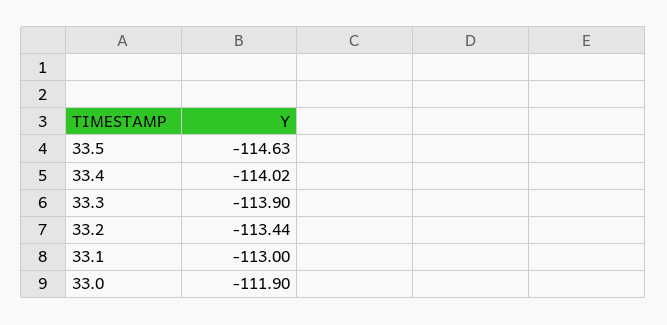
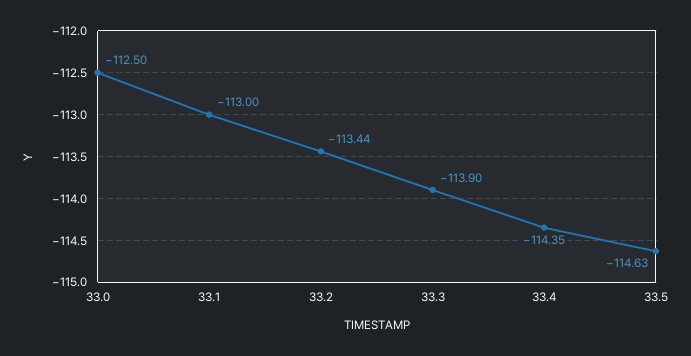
33.4: -114.02 -> -114.35
33.0: -111.9 -> -112.5

